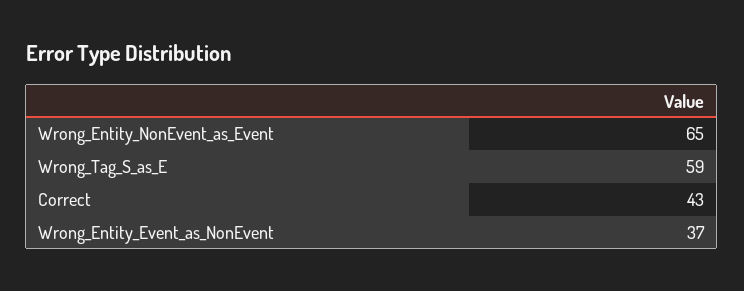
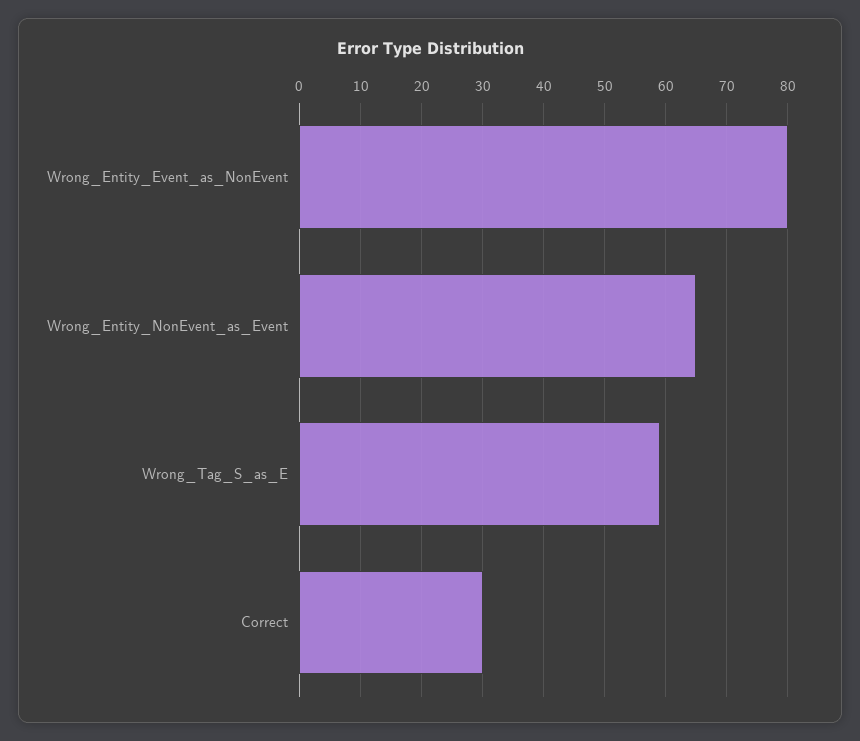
Correct: 43 -> 30
Wrong_Entity_Event_as_NonEvent: 37 -> 80

